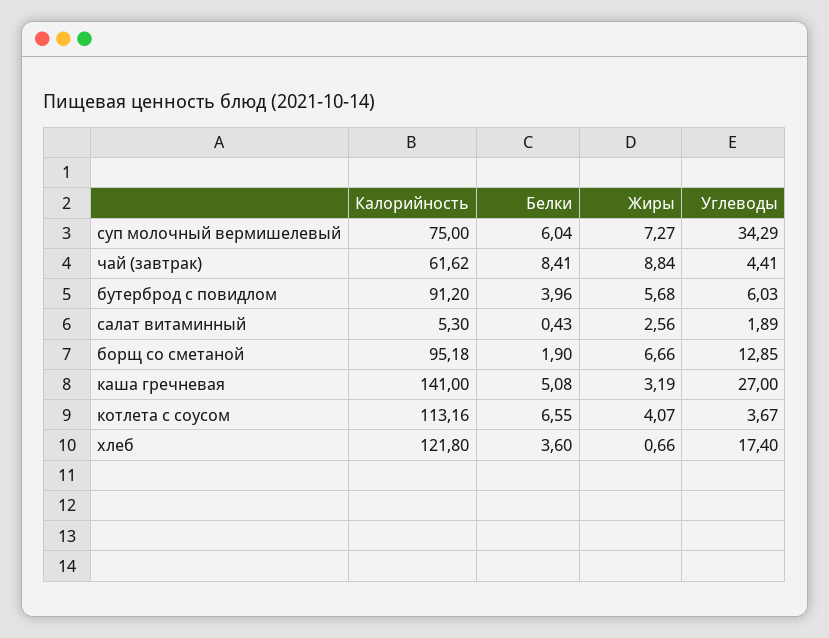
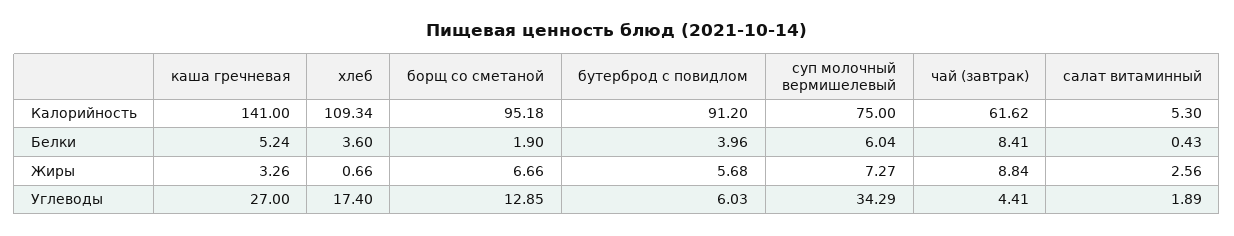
Белки, каша гречневая: 5.08 -> 5.24
Жиры, каша гречневая: 3.19 -> 3.26
Калорийность, котлета с соусом: 113.16 -> none
Белки, котлета с соусом: 6.55 -> none
Жиры, котлета с соусом: 4.07 -> none
Углеводы, котлета с соусом: 3.67 -> none
Калорийность, хлеб: 121.8 -> 109.34

